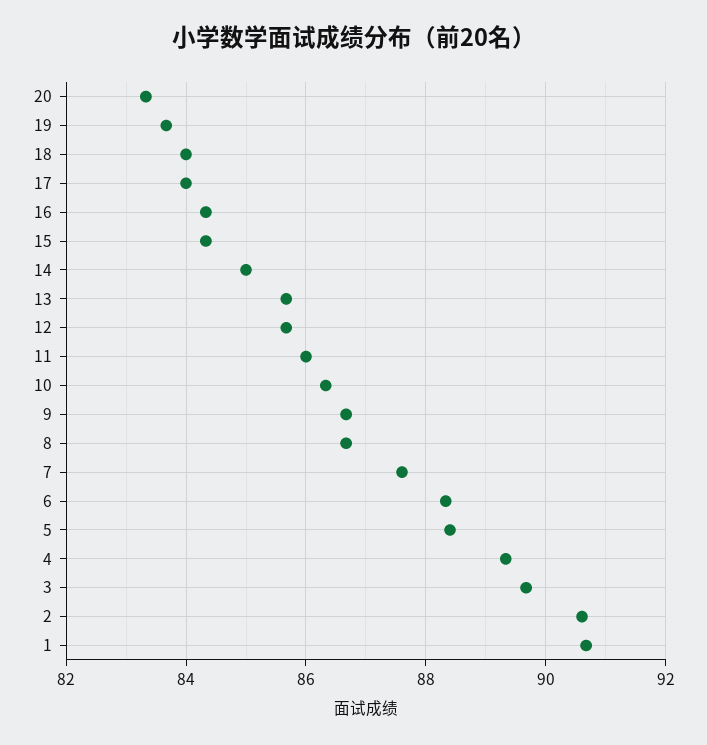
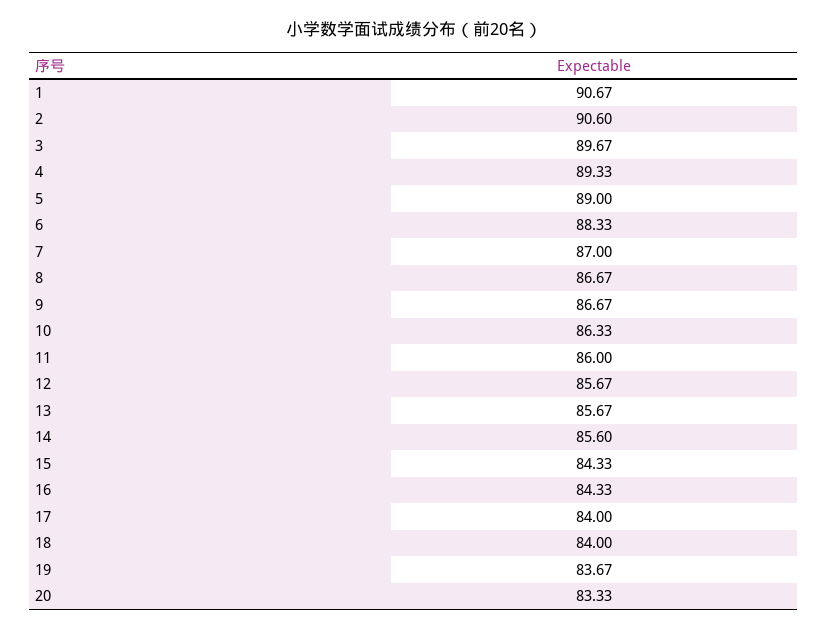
14: 85 -> 85.6
7: 87.6 -> 87
5: 88.4 -> 89

